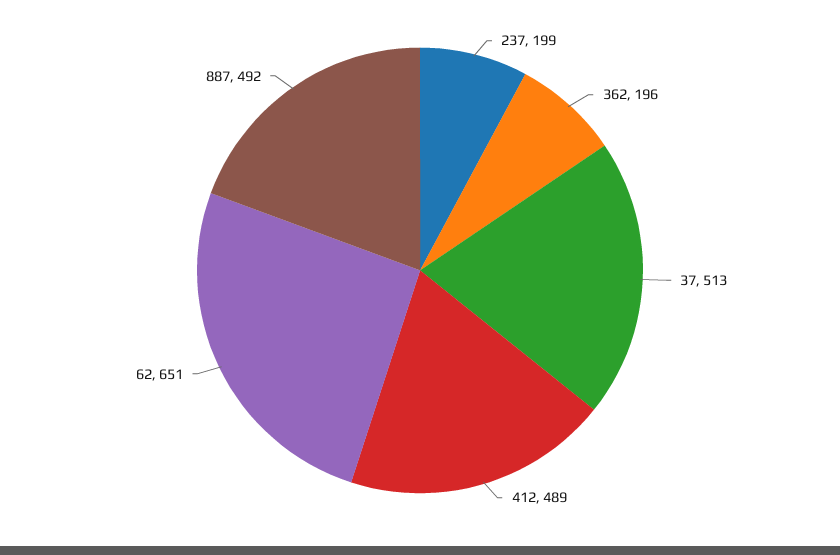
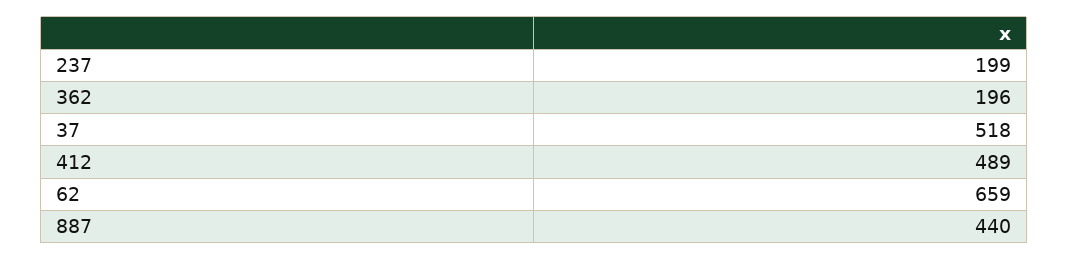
37: 513 -> 518
62: 651 -> 659
887: 492 -> 440

